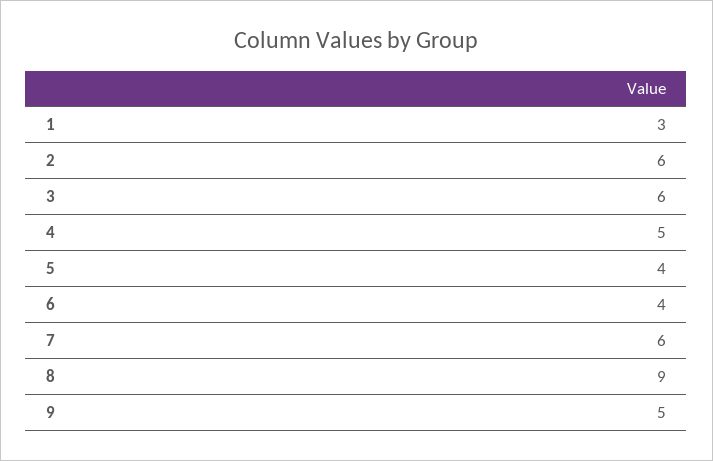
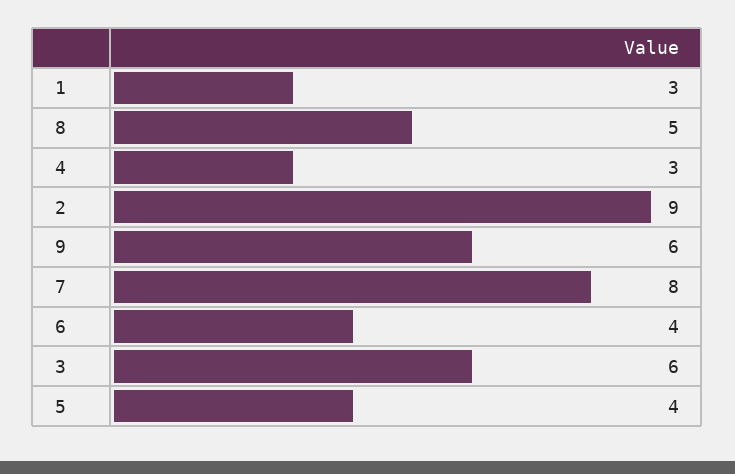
2: 6 -> 9
4: 5 -> 3
7: 6 -> 8
8: 9 -> 5
9: 5 -> 6

